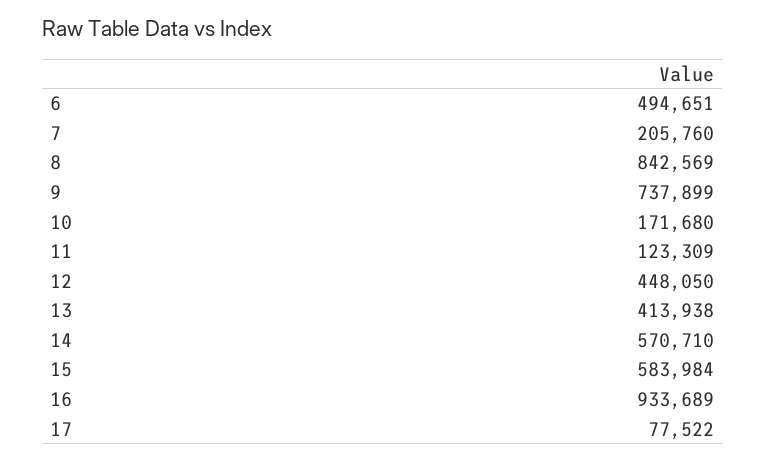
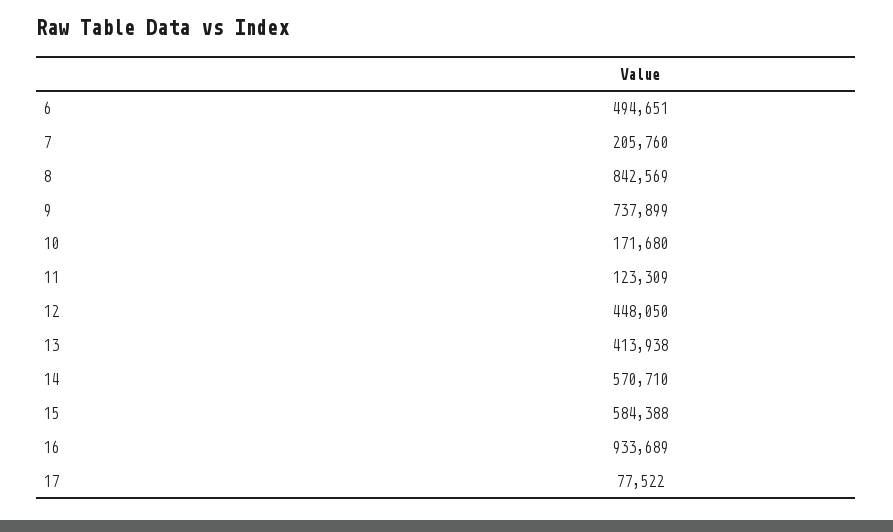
15: 583984 -> 584388

